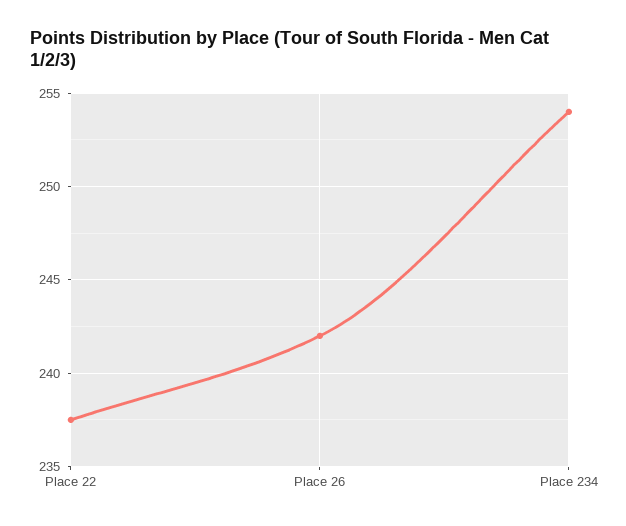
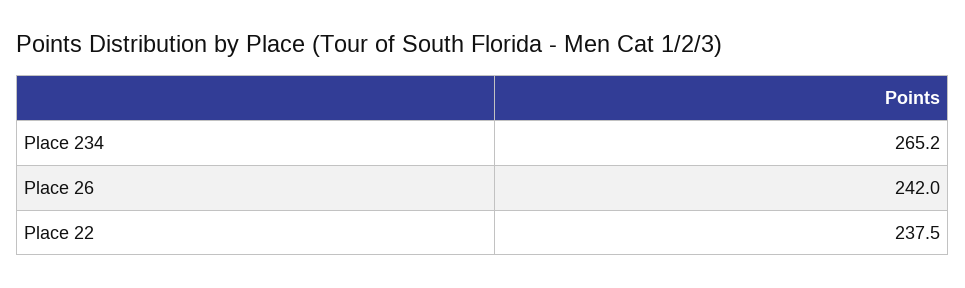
Place 234: 254 -> 265.2

